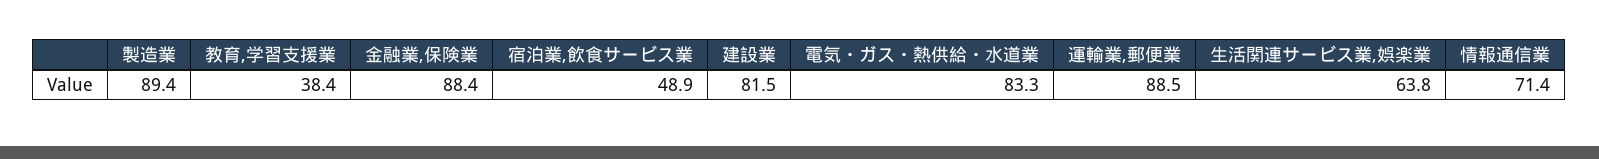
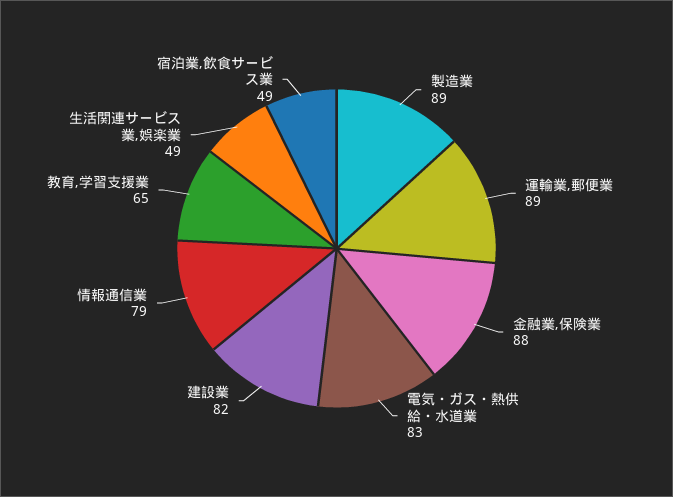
教育,学習支援業: 38.4 -> 65
生活関連サービス業,娯楽業: 63.8 -> 49
情報通信業: 71.4 -> 79

